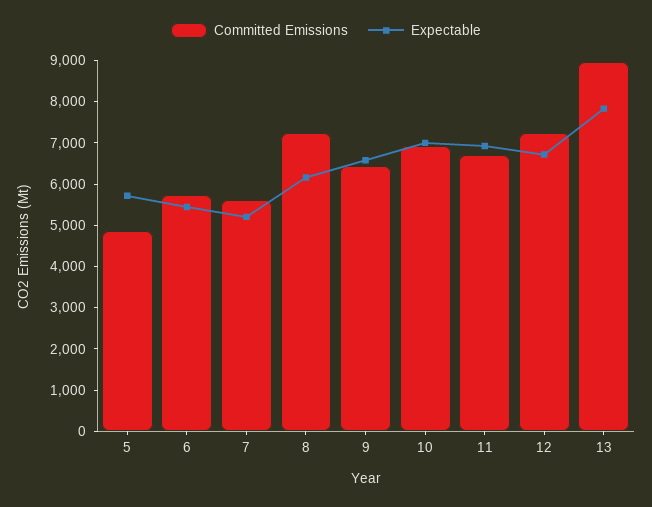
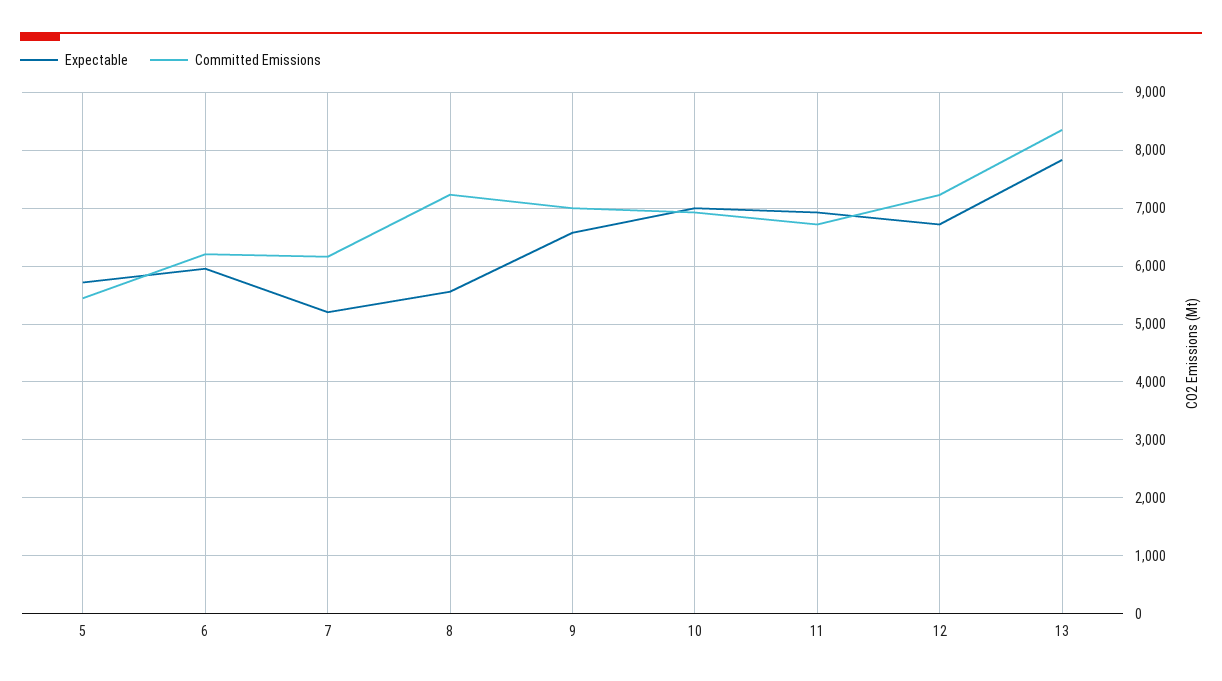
Committed Emissions, 5: 4800 -> 5400
Committed Emissions, 6: 5800 -> 6200
Expectable, 6: 5400 -> 6000
Committed Emissions, 7: 5600 -> 6200
Expectable, 8: 6200 -> 5600
Committed Emissions, 9: 6400 -> 7000
Committed Emissions, 13: 9000 -> 8400

